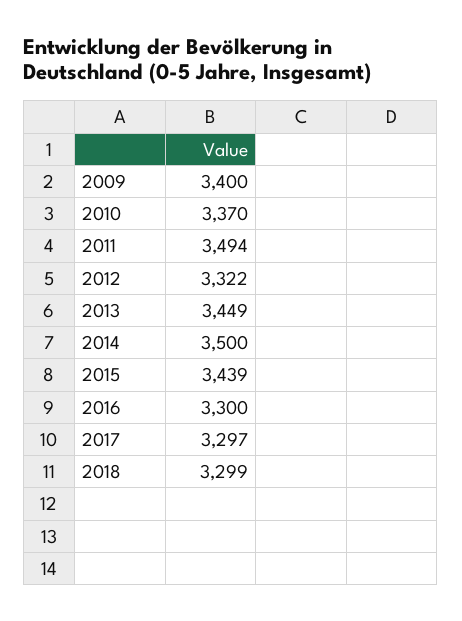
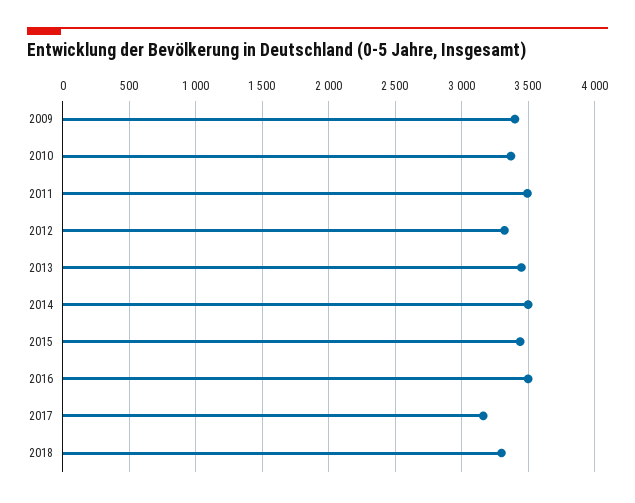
2016: 3300 -> 3500
2017: 3297 -> 3150

